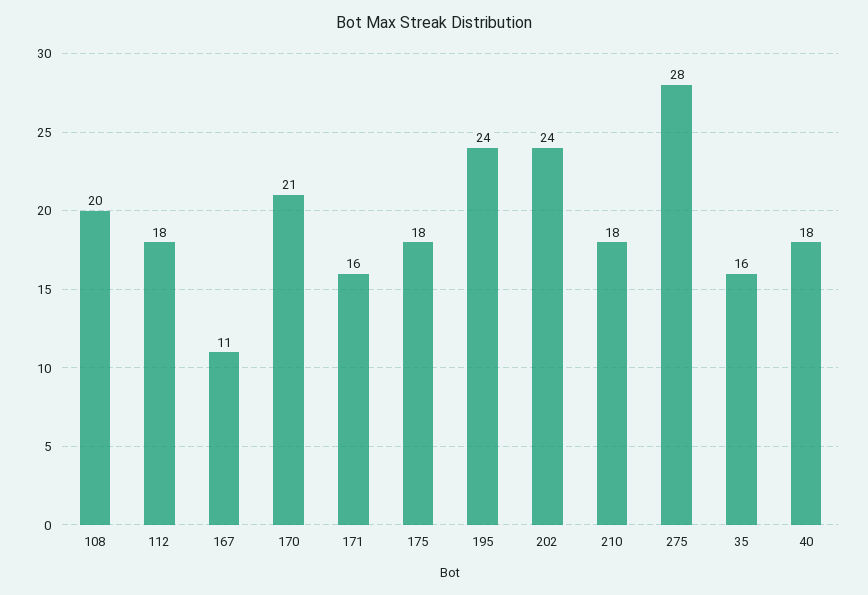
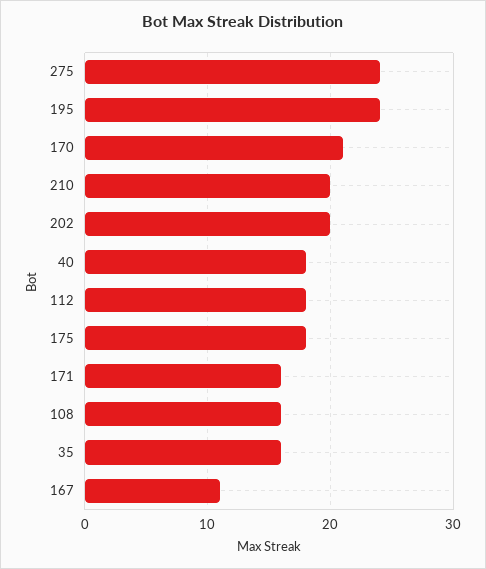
108: 20 -> 16
202: 24 -> 20
210: 18 -> 20
275: 28 -> 24

